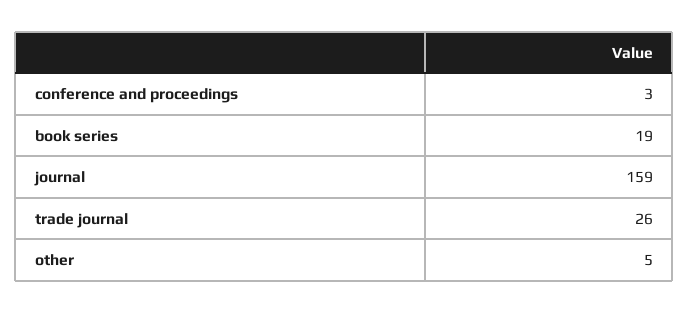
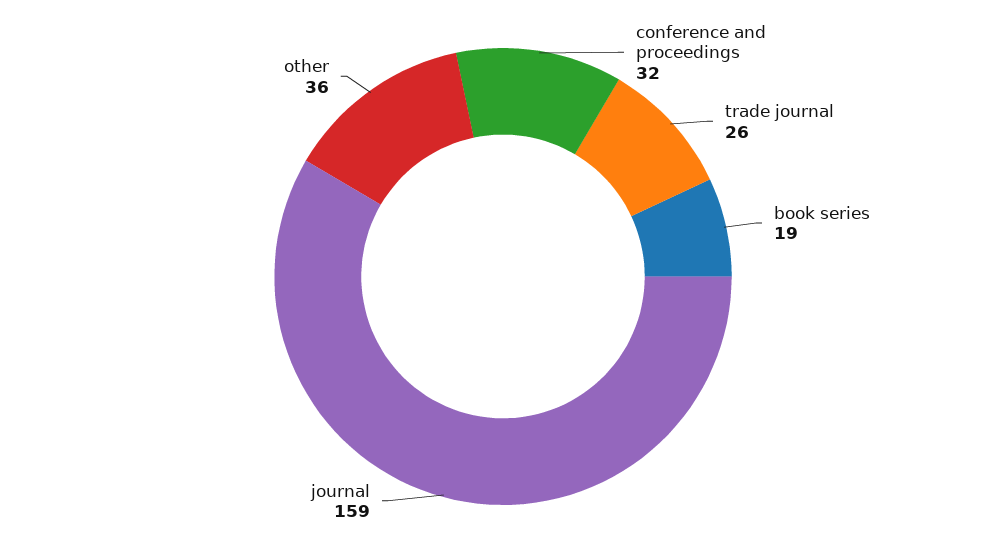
conference and proceedings: 3 -> 32
other: 5 -> 36

